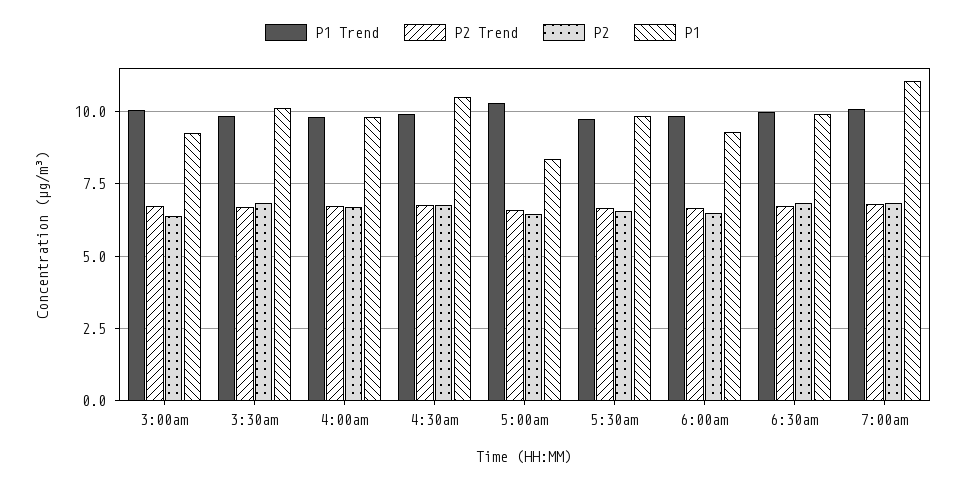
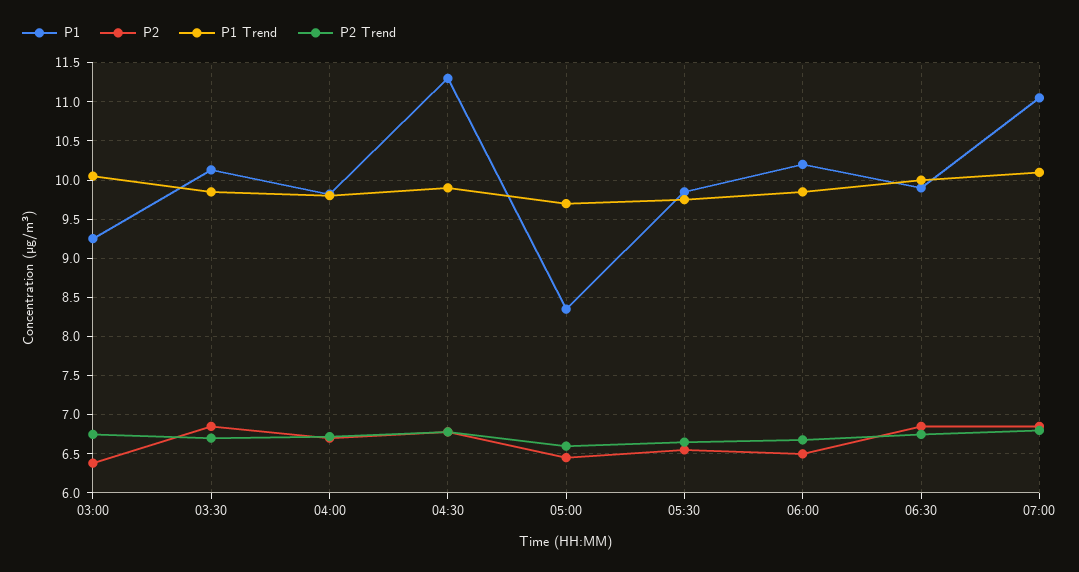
P1, 4:30am: 10.5 -> 11.3
P1 Trend, 5:00am: 10.25 -> 9.7
P1, 6:00am: 9.25 -> 10.2

